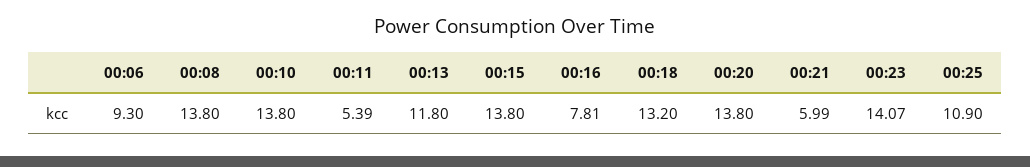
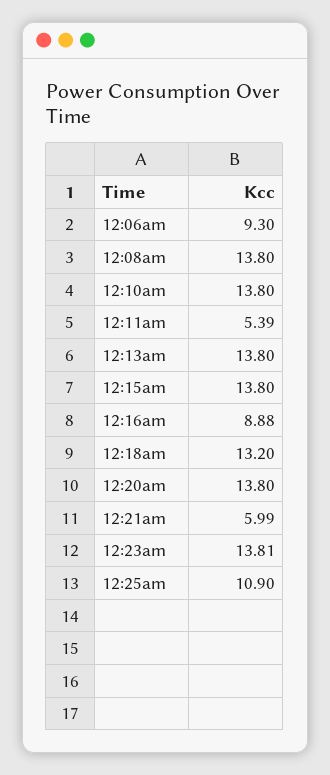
00:13: 11.8 -> 13.8
00:16: 7.81 -> 8.88
00:23: 14.07 -> 13.81

